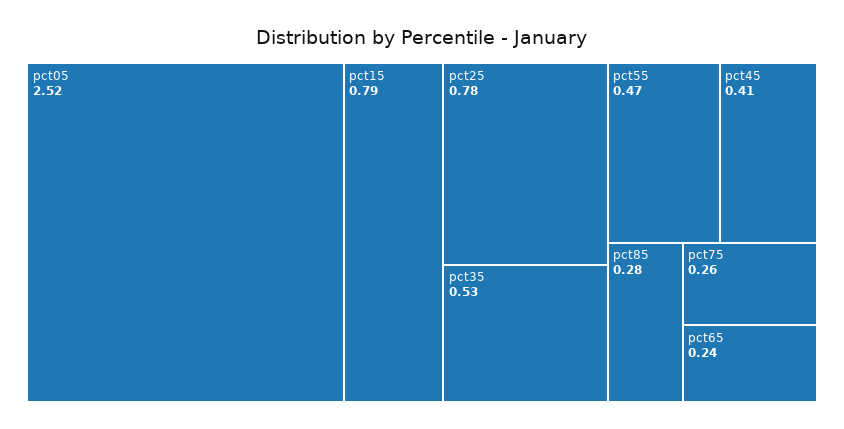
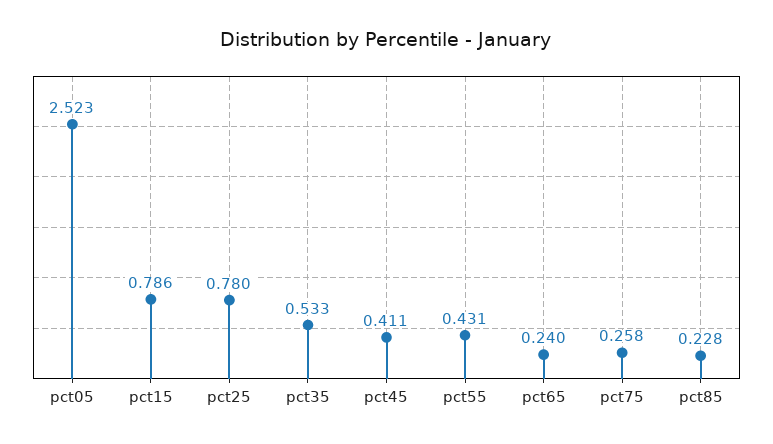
pct55: 0.47 -> 0.431
pct85: 0.28 -> 0.228

